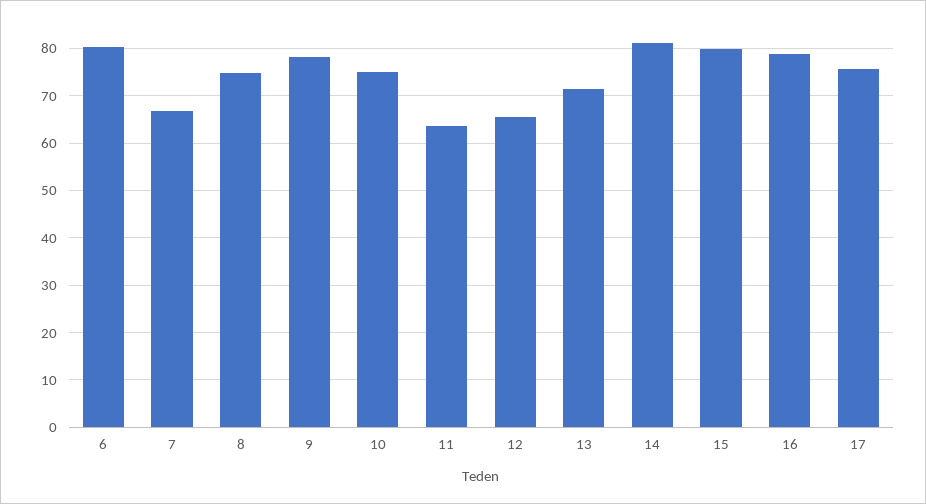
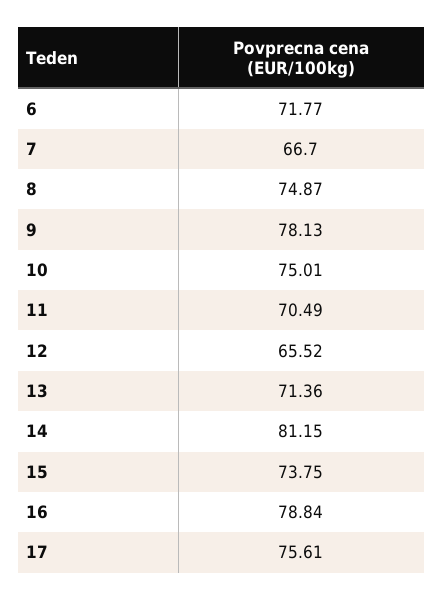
6: 80 -> 71.77
11: 64 -> 70.49
15: 80 -> 73.75

